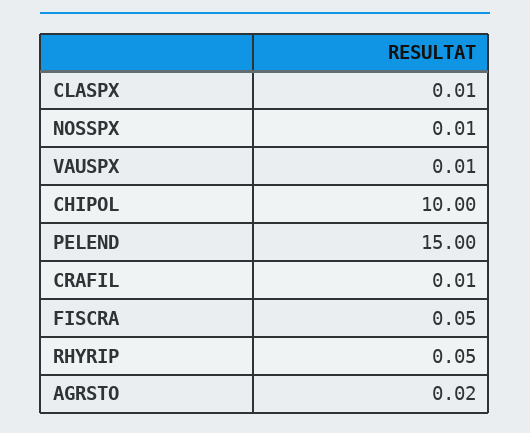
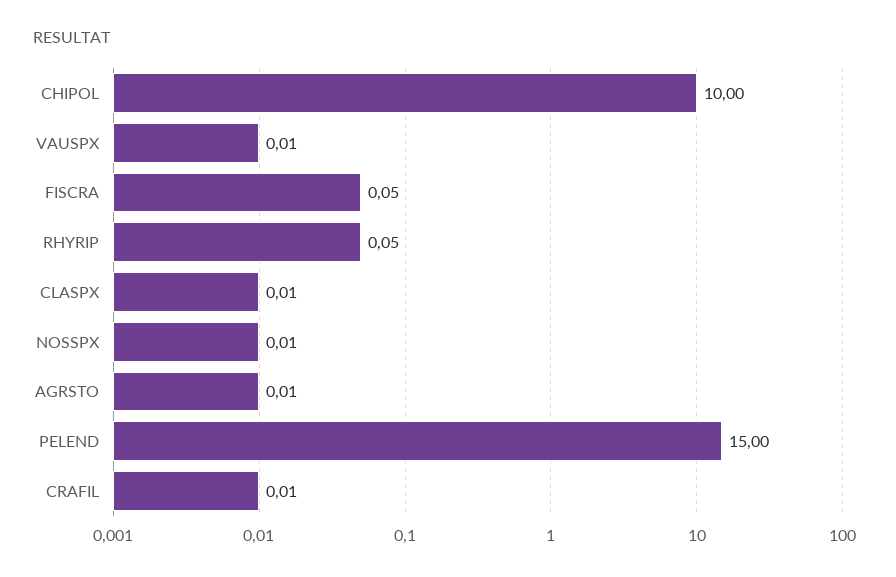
AGRSTO: 0.02 -> 0.01

